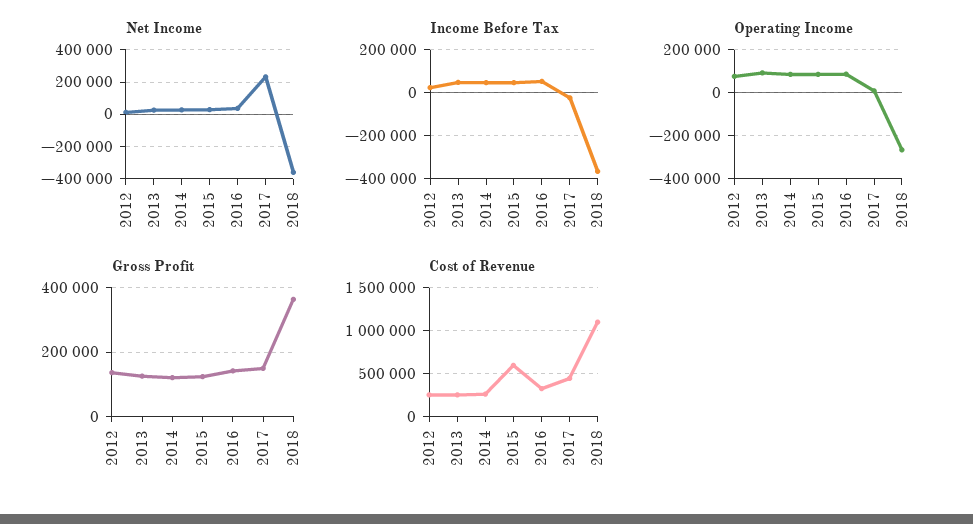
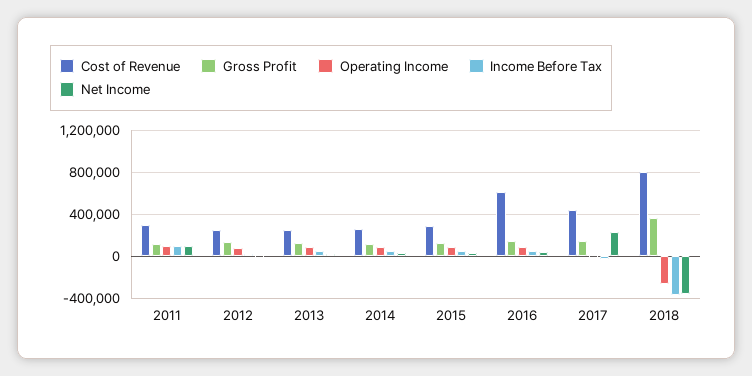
Cost of Revenue, 2015: 600000 -> 300000
Cost of Revenue, 2016: 300000 -> 600000
Cost of Revenue, 2018: 1100000 -> 800000
Cost of Revenue, 2011: none -> 300000
Gross Profit, 2011: none -> 100000
Operating Income, 2011: none -> 100000
Income Before Tax, 2011: none -> 100000
Net Income, 2011: none -> 100000

